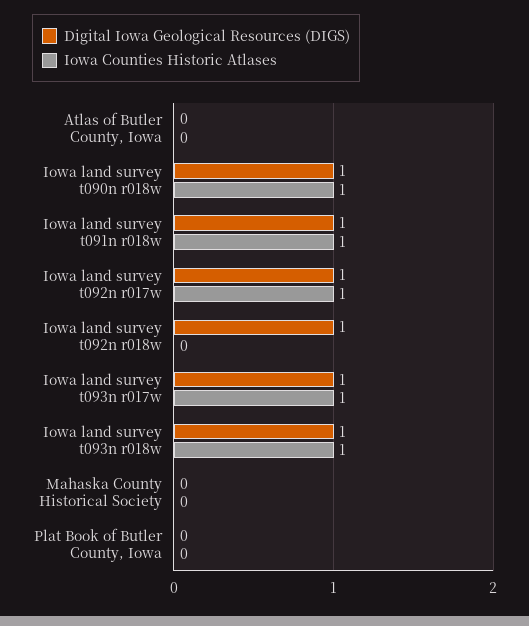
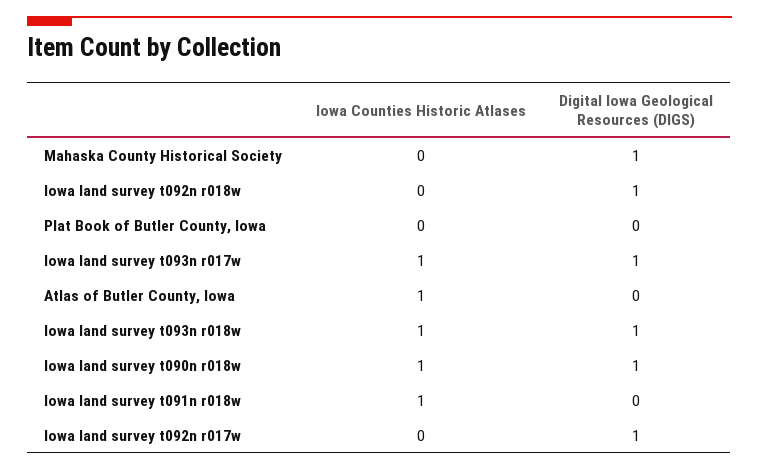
Iowa Counties Historic Atlases, Atlas of Butler County, Iowa: 0 -> 1
Digital Iowa Geological Resources (DIGS), Iowa land survey t091n r018w: 1 -> 0
Iowa Counties Historic Atlases, Iowa land survey t092n r017w: 1 -> 0
Digital Iowa Geological Resources (DIGS), Mahaska County Historical Society: 0 -> 1

